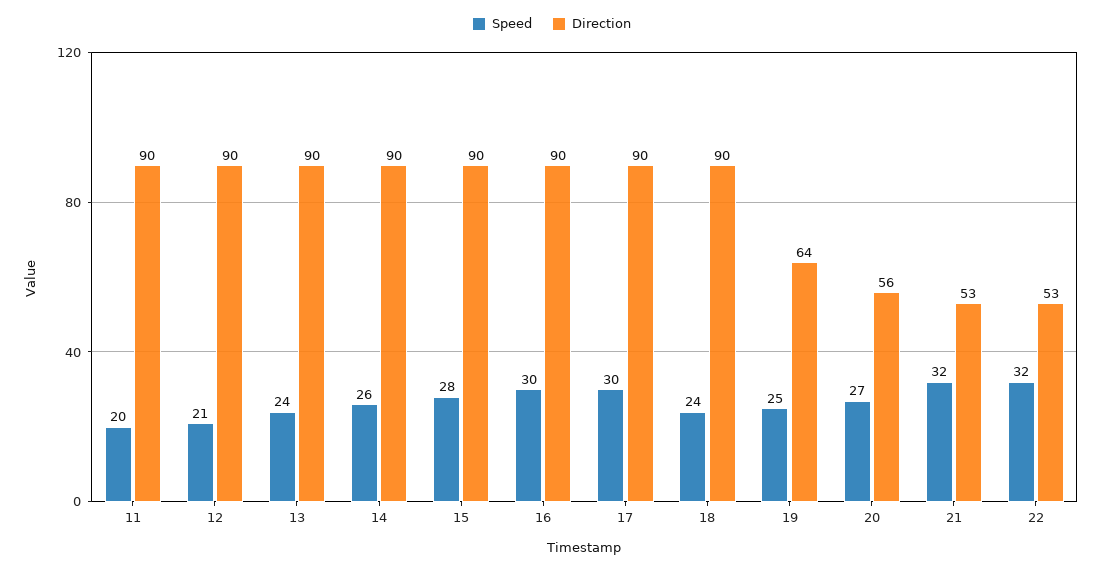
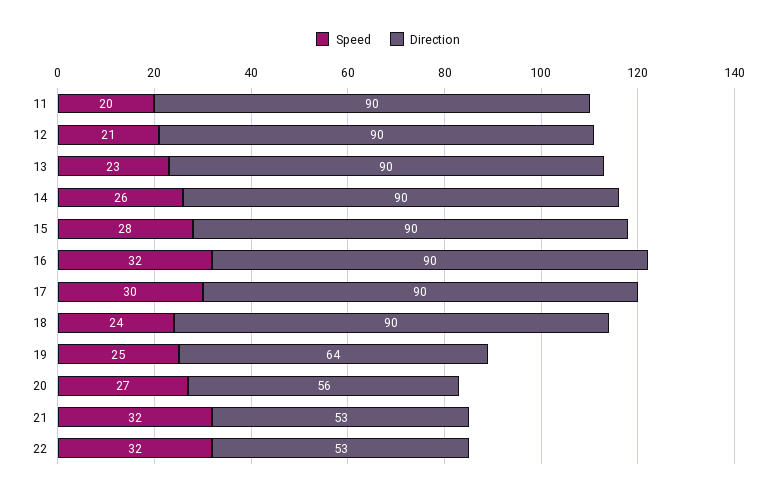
Speed, 13: 24 -> 23
Speed, 16: 30 -> 32

